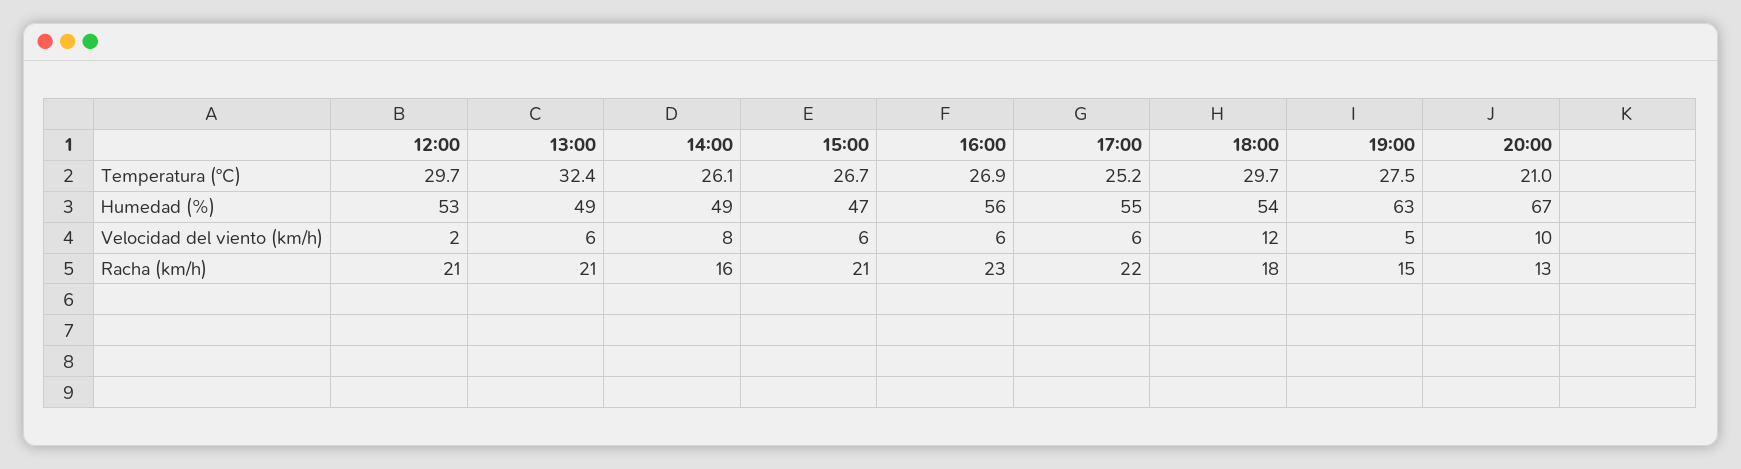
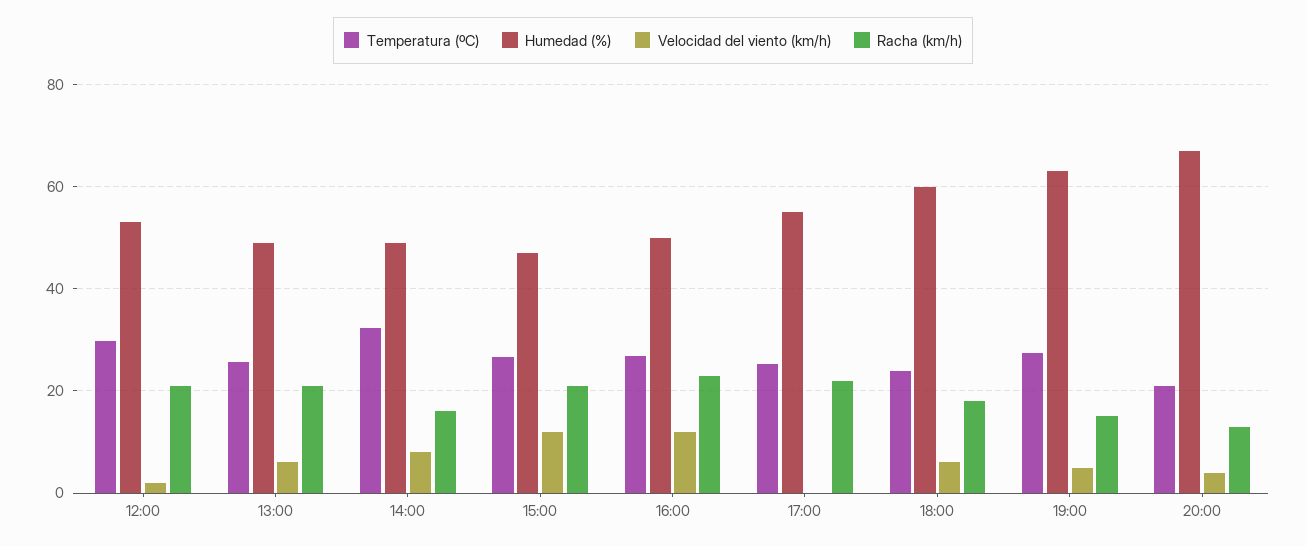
Temperatura (ºC), 13:00: 32.4 -> 26
Temperatura (ºC), 14:00: 26.1 -> 32
Temperatura (ºC), 18:00: 29.7 -> 24
Humedad (%), 16:00: 56 -> 50
Humedad (%), 18:00: 54 -> 60
Velocidad del viento (km/h), 15:00: 6 -> 12
Velocidad del viento (km/h), 16:00: 6 -> 12
Velocidad del viento (km/h), 17:00: 6 -> 0
Velocidad del viento (km/h), 18:00: 12 -> 6
Velocidad del viento (km/h), 20:00: 10 -> 4

